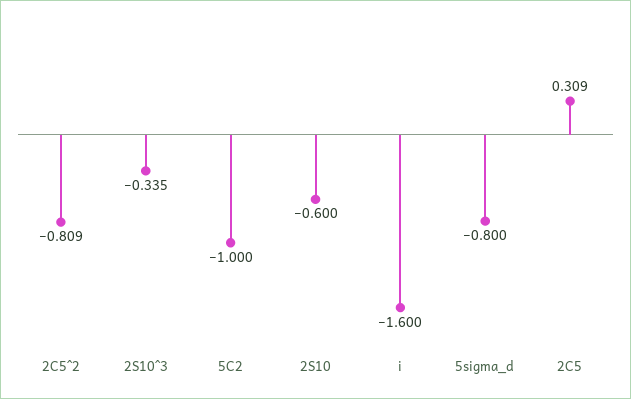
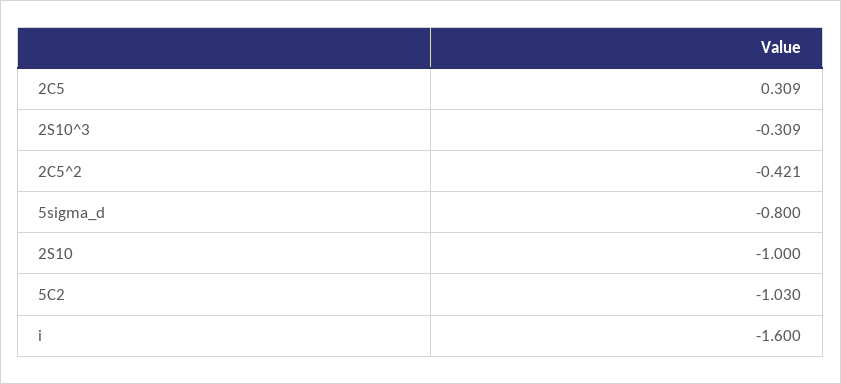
2C5^2: -0.809 -> -0.421
2S10^3: -0.335 -> -0.309
5C2: -1 -> -1.03
2S10: -0.6 -> -1

